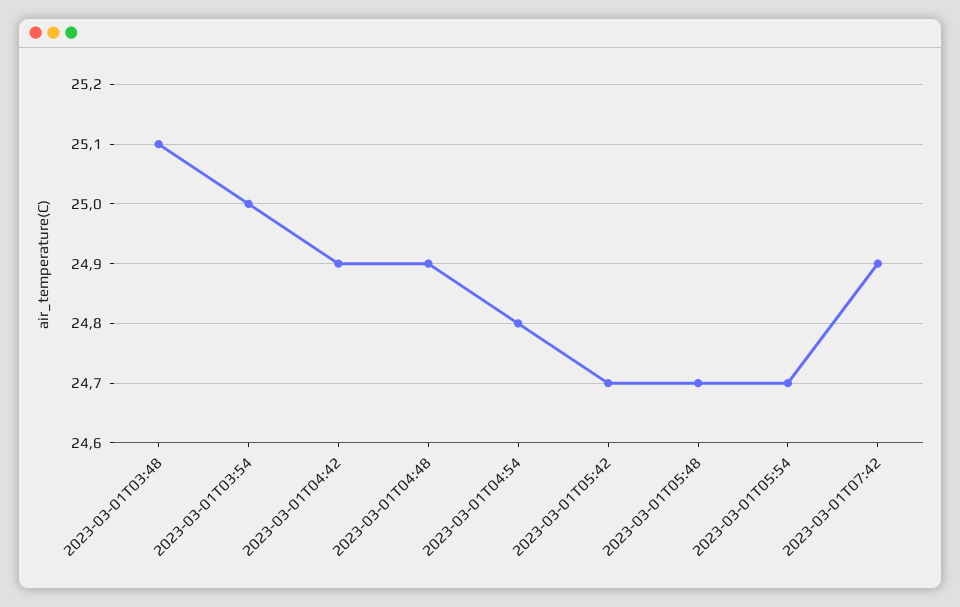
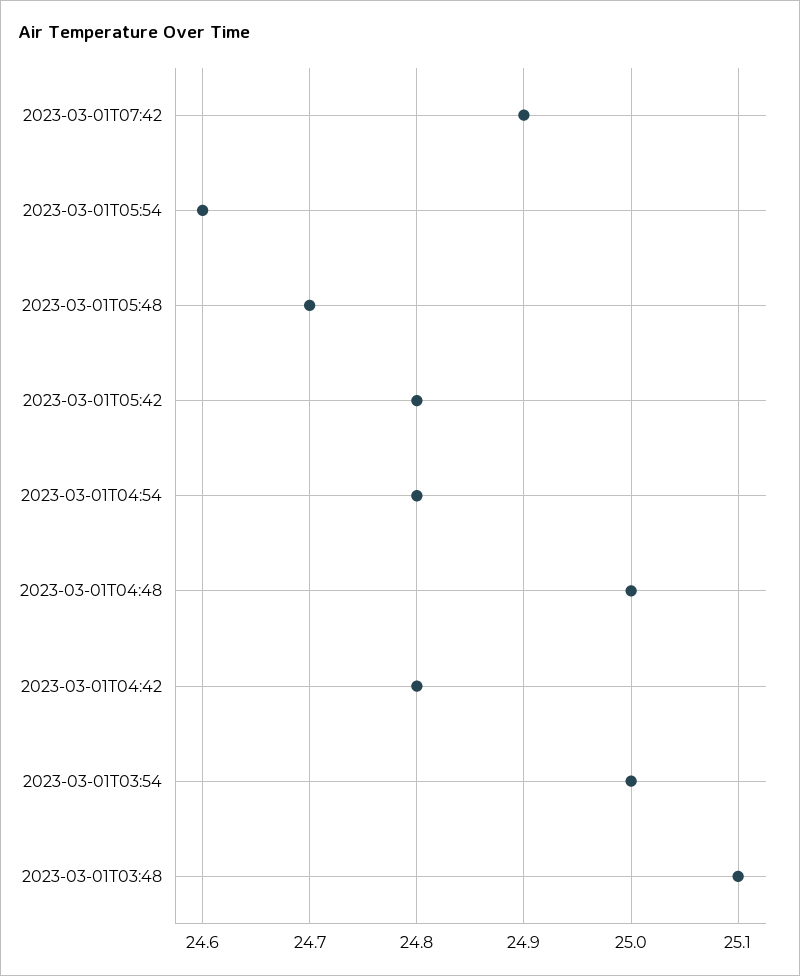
2023-03-01T04:42: 24.9 -> 24.8
2023-03-01T04:48: 24.9 -> 25
2023-03-01T05:42: 24.7 -> 24.8
2023-03-01T05:54: 24.7 -> 24.6

